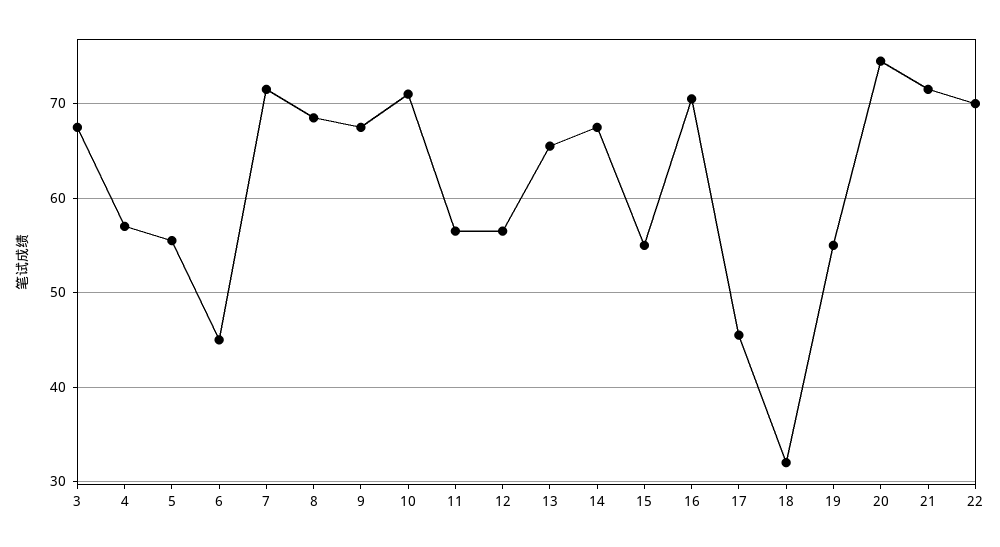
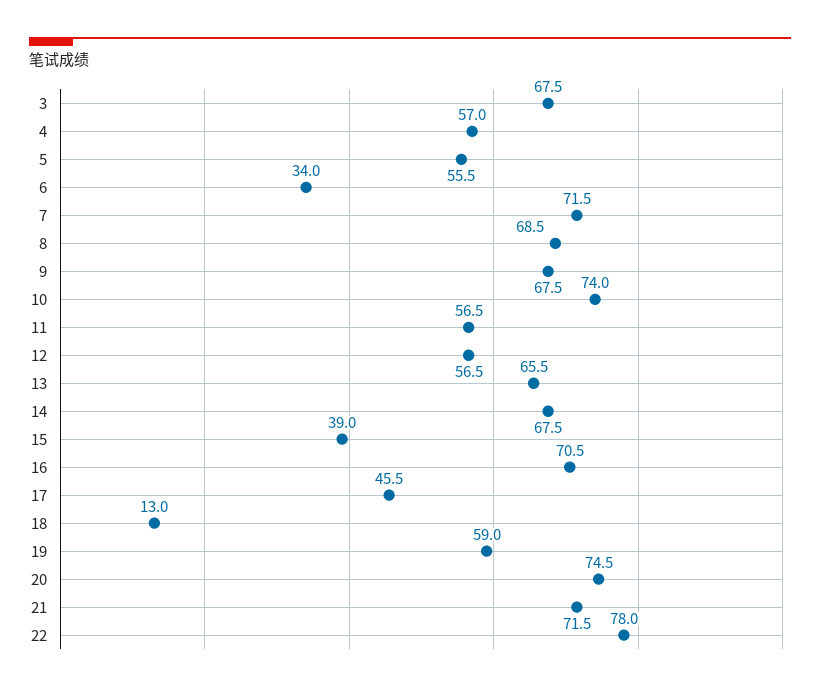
6: 45 -> 34
10: 71 -> 74
15: 55 -> 39
18: 32 -> 13
19: 55 -> 59
22: 70 -> 78

